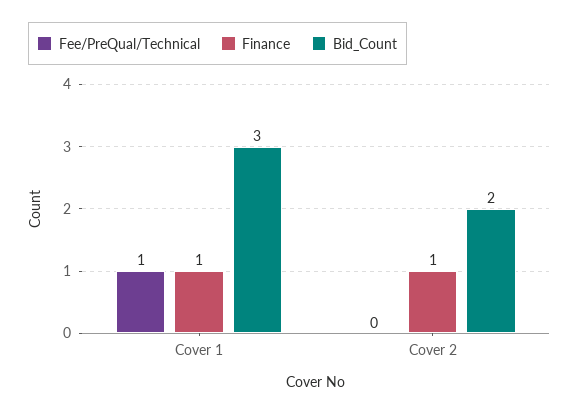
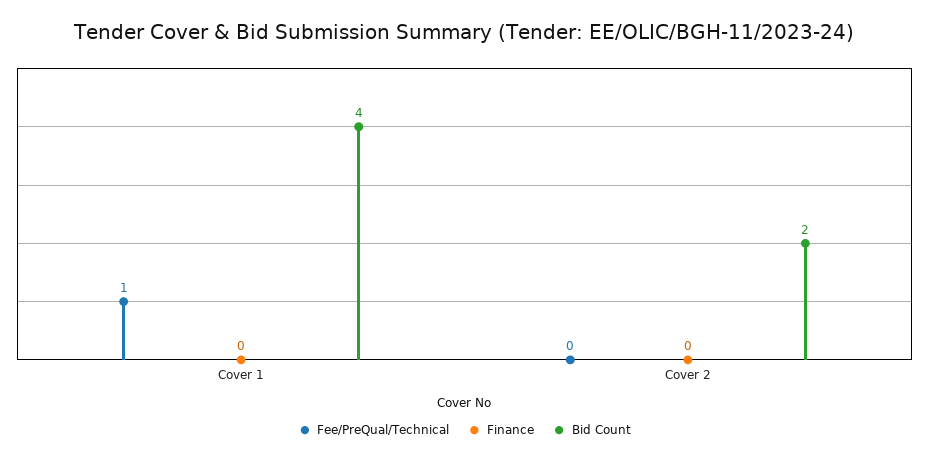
Finance, Cover 1: 1 -> 0
Bid_Count, Cover 1: 3 -> 4
Finance, Cover 2: 1 -> 0

